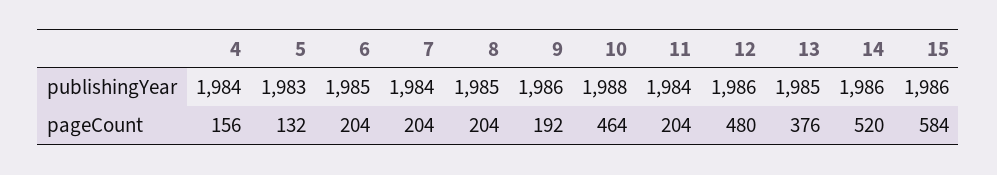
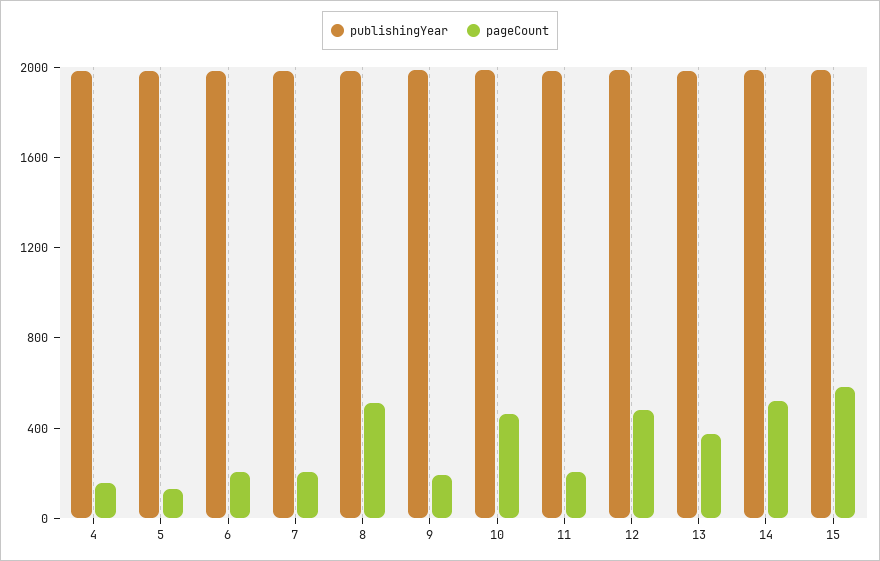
pageCount, 8: 204 -> 500

